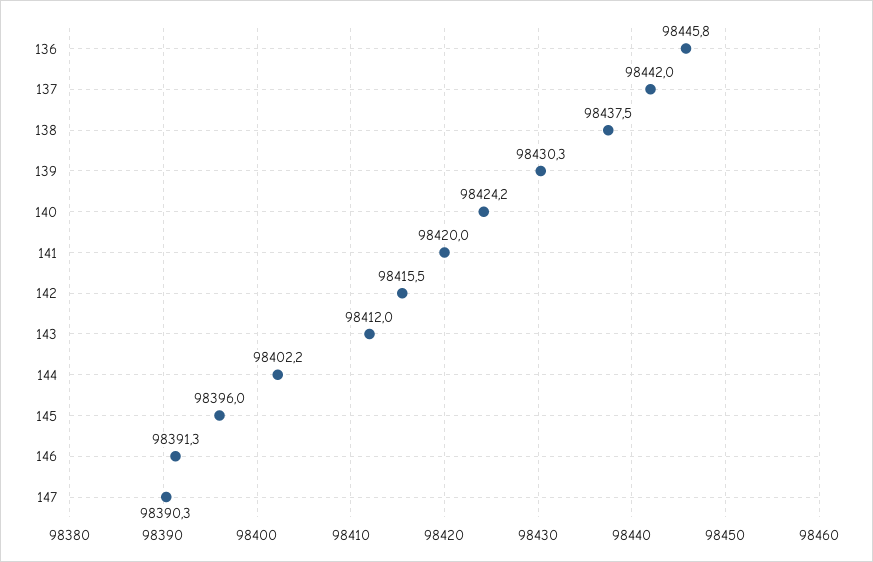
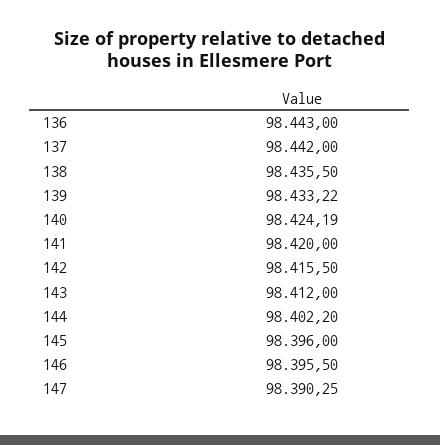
136: 98445.8 -> 98443
138: 98437.5 -> 98435.5
139: 98430.3 -> 98433.22
146: 98391.3 -> 98395.5

